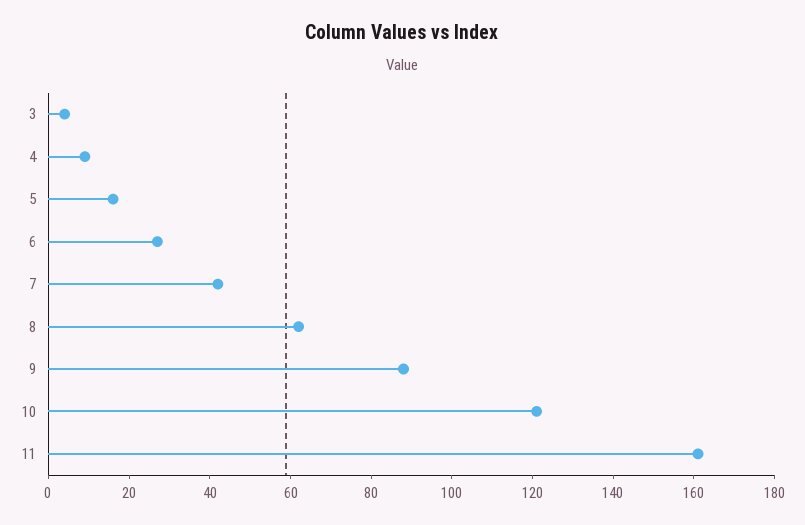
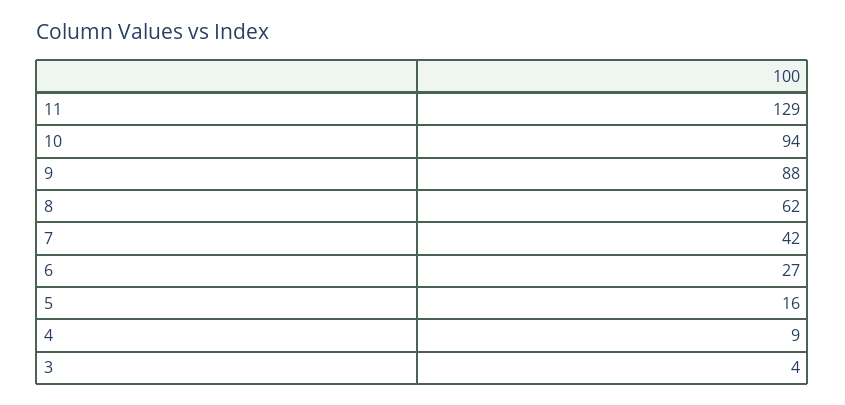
10: 120 -> 94
11: 160 -> 129

